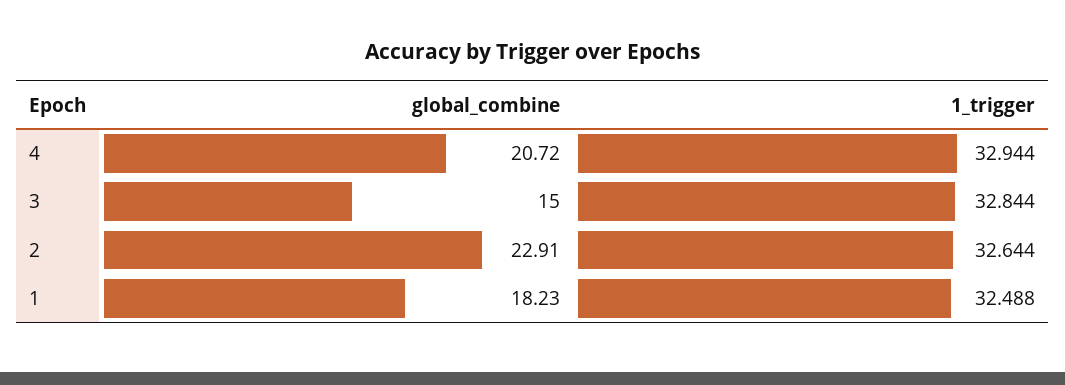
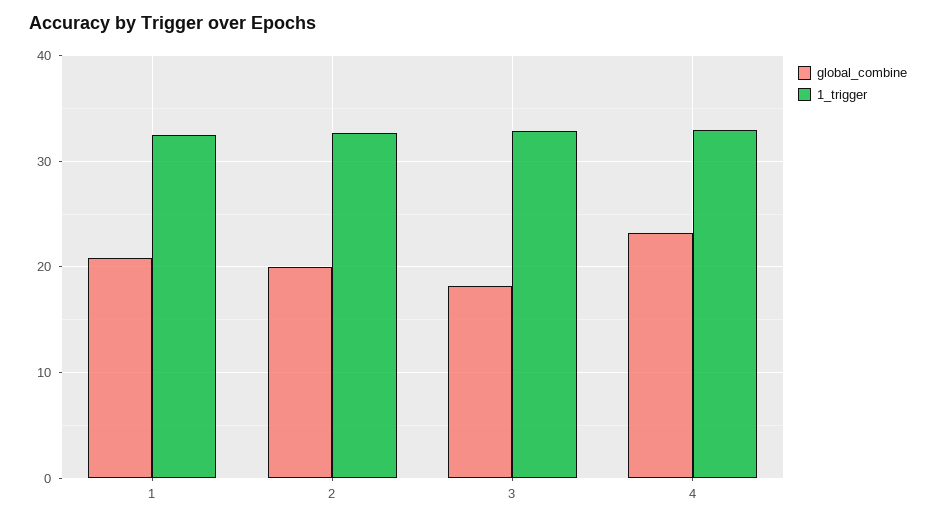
global_combine, 4: 20.72 -> 23
global_combine, 3: 15 -> 18
global_combine, 2: 22.91 -> 20
global_combine, 1: 18.23 -> 21

